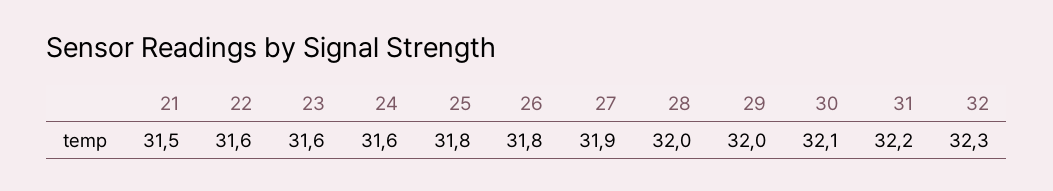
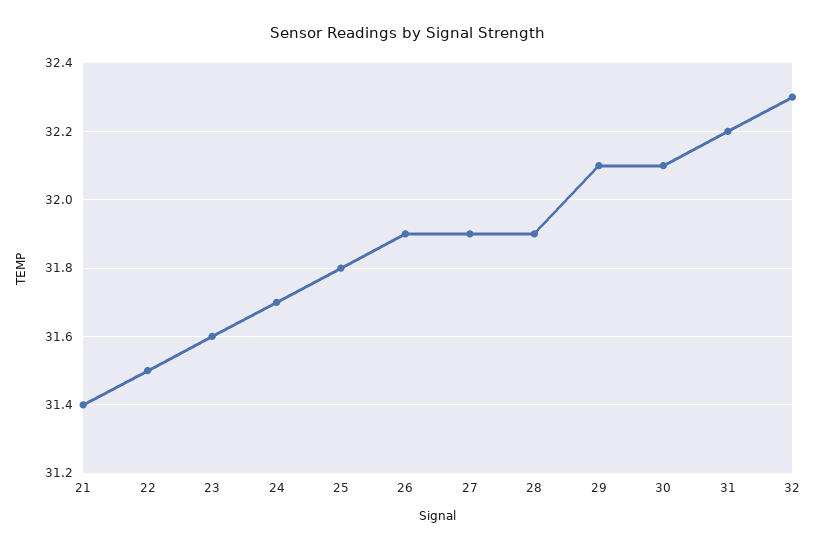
21: 31.5 -> 31.4
22: 31.6 -> 31.5
24: 31.6 -> 31.7
26: 31.8 -> 31.9
28: 32 -> 31.9
29: 32 -> 32.1

